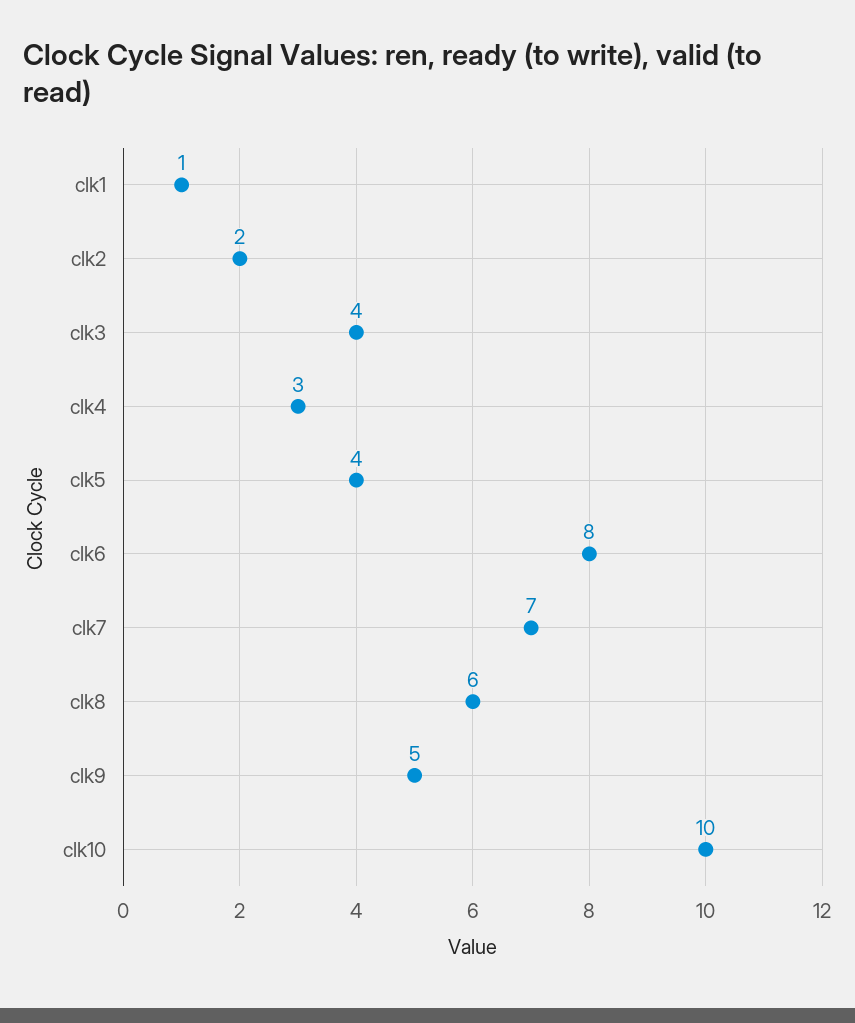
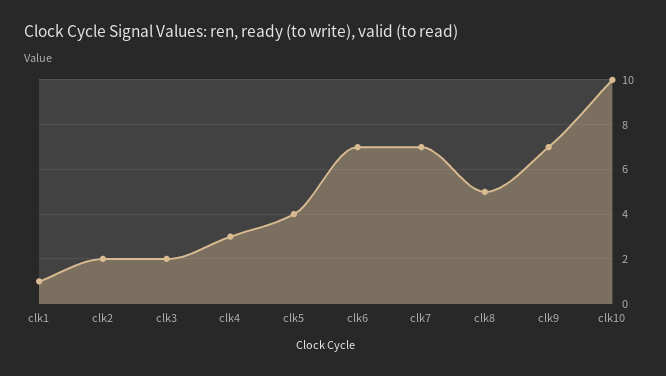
clk3: 4 -> 2
clk6: 8 -> 7
clk8: 6 -> 5
clk9: 5 -> 7

